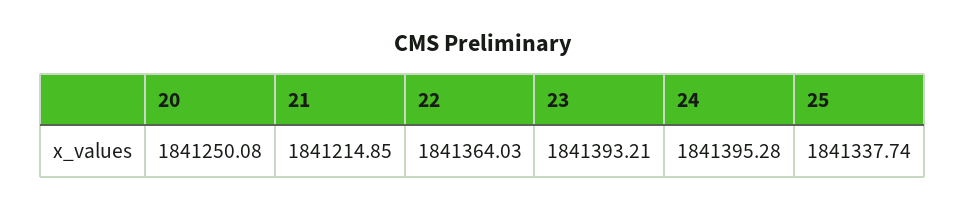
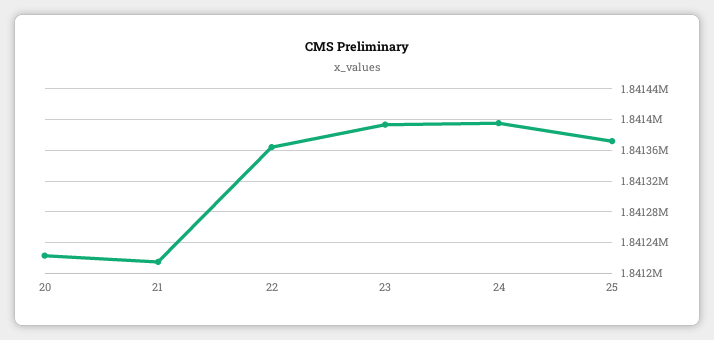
20: 1841250.08 -> 1841220
25: 1841337.74 -> 1841370

